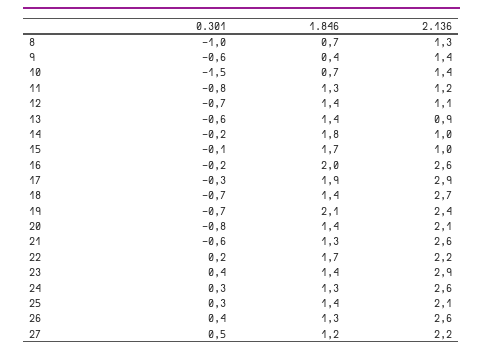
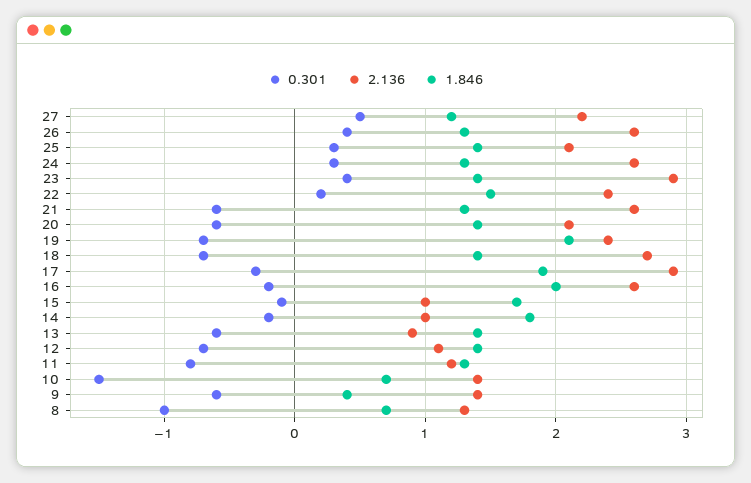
0.301, 20: -0.8 -> -0.6
1.846, 22: 1.7 -> 1.5
2.136, 22: 2.2 -> 2.4

